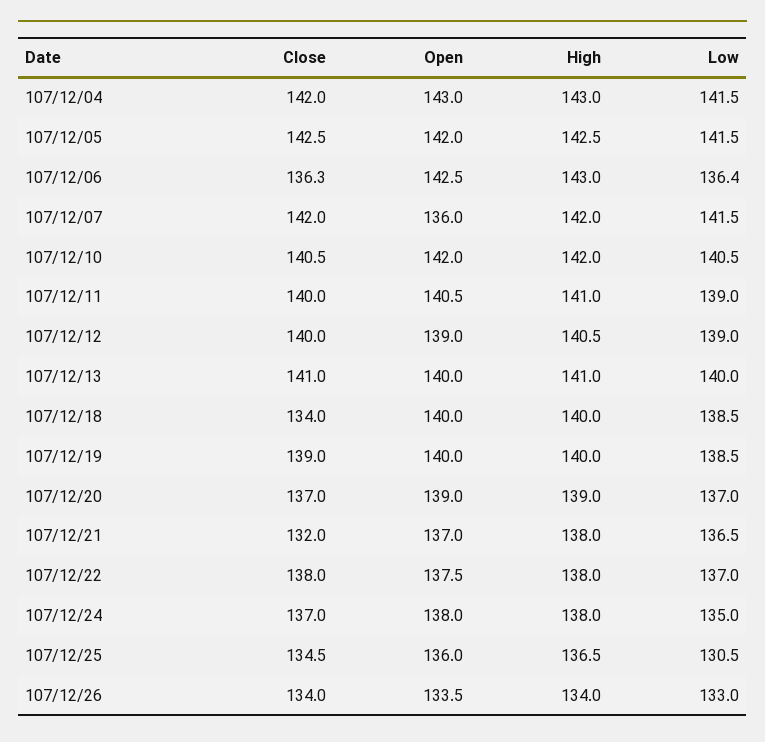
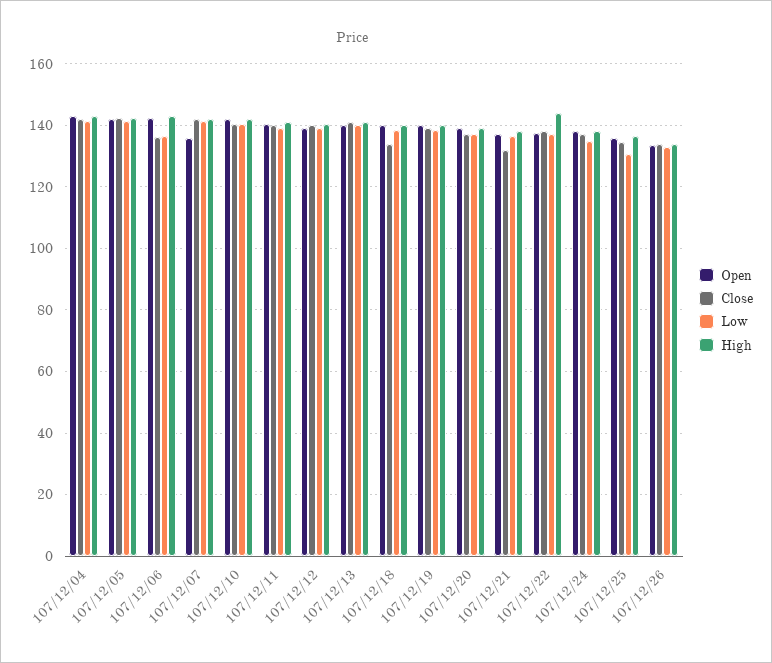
High, 107/12/22: 138 -> 144

